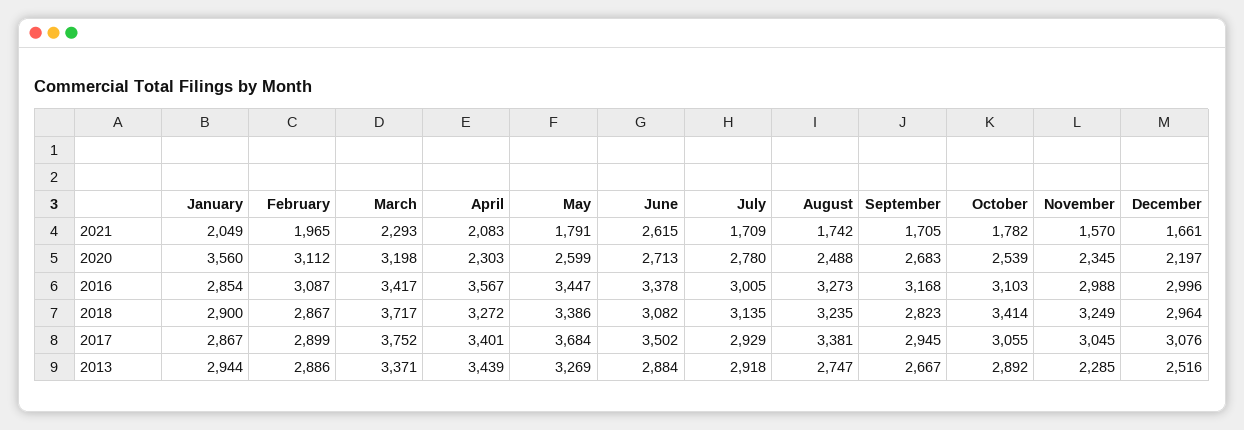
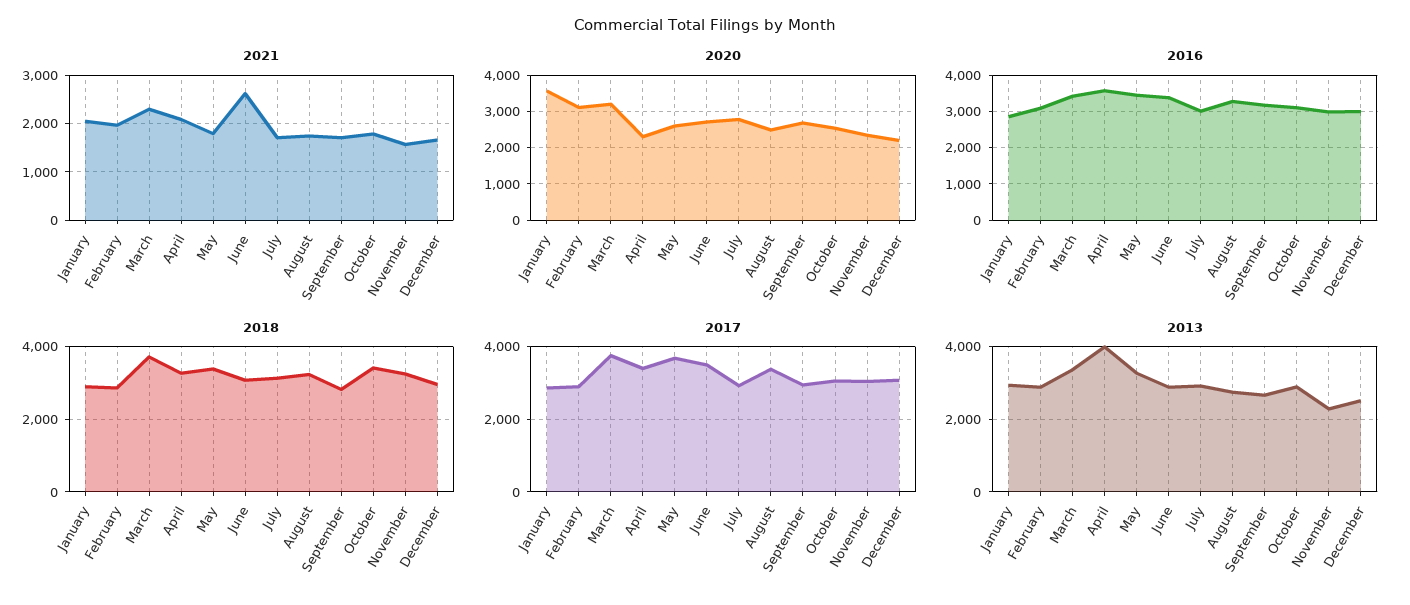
2013, April: 3439 -> 4000

